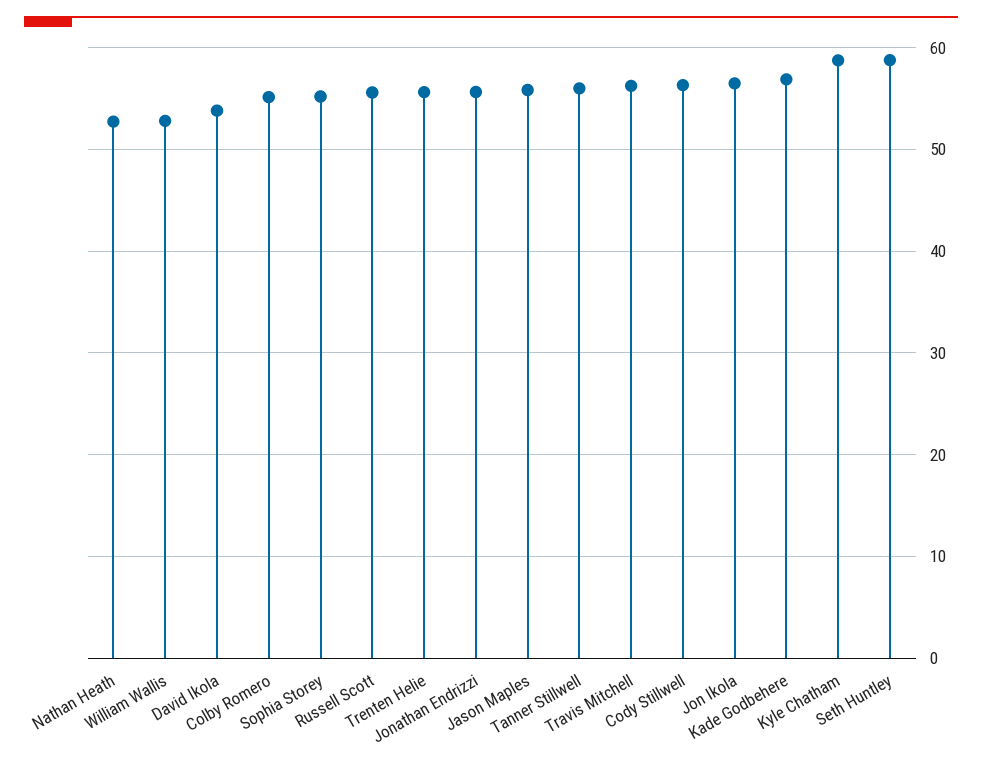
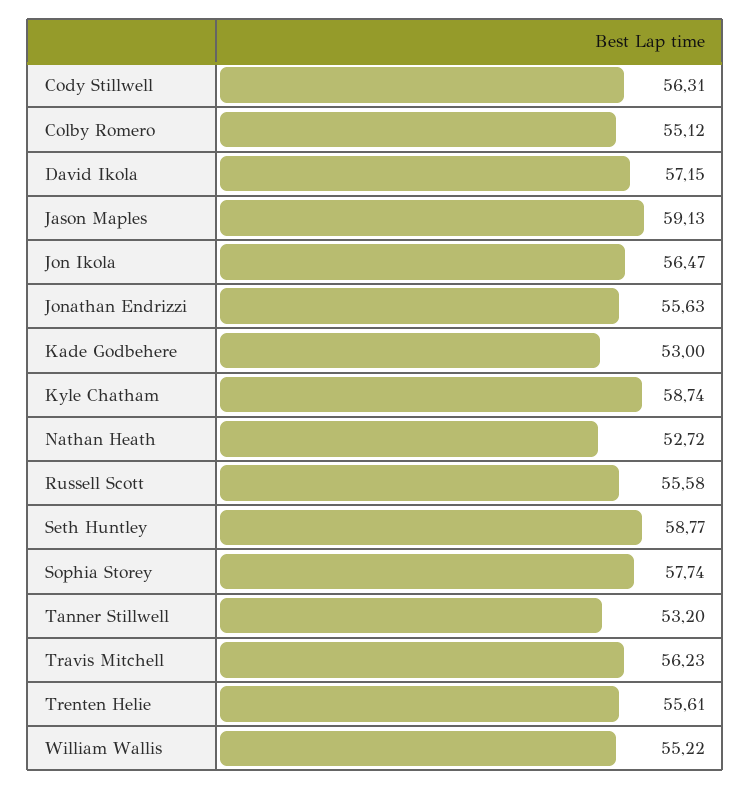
William Wallis: 53 -> 55.22
David Ikola: 54 -> 57.15
Sophia Storey: 55 -> 57.74
Jason Maples: 56 -> 59.13
Tanner Stillwell: 56 -> 53.2
Kade Godbehere: 57 -> 53

